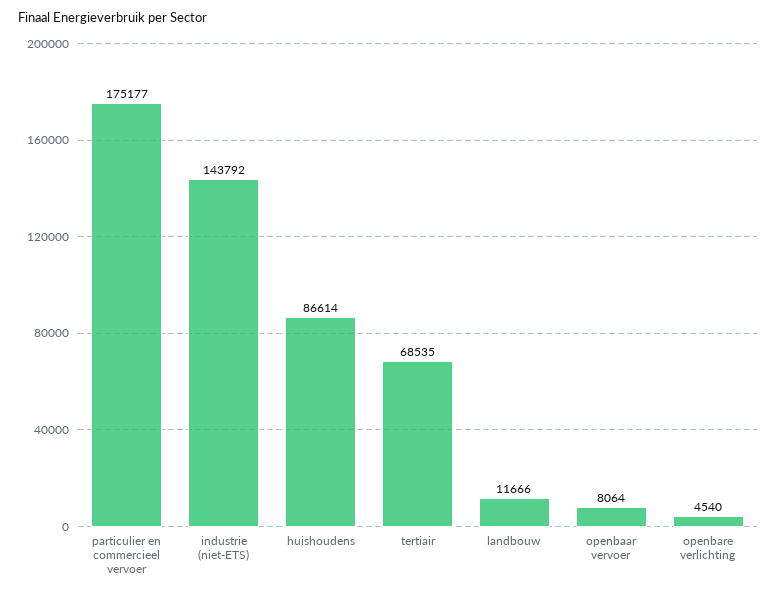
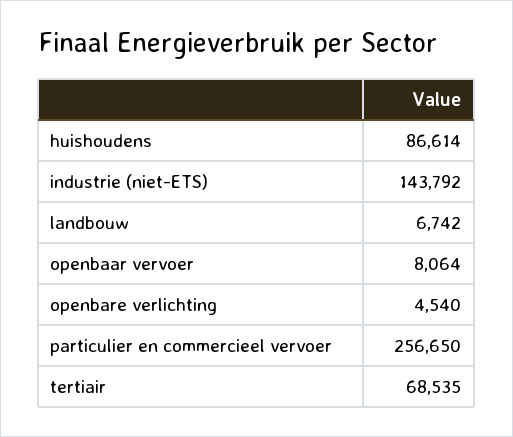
particulier en commercieel vervoer: 175177 -> 256650
landbouw: 11666 -> 6742

